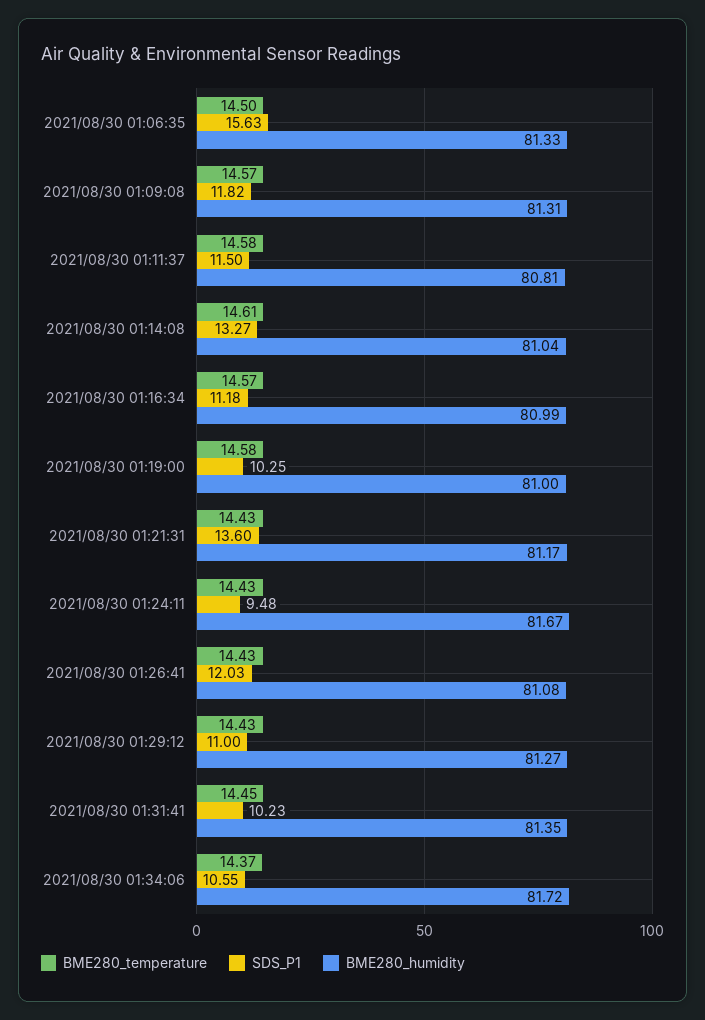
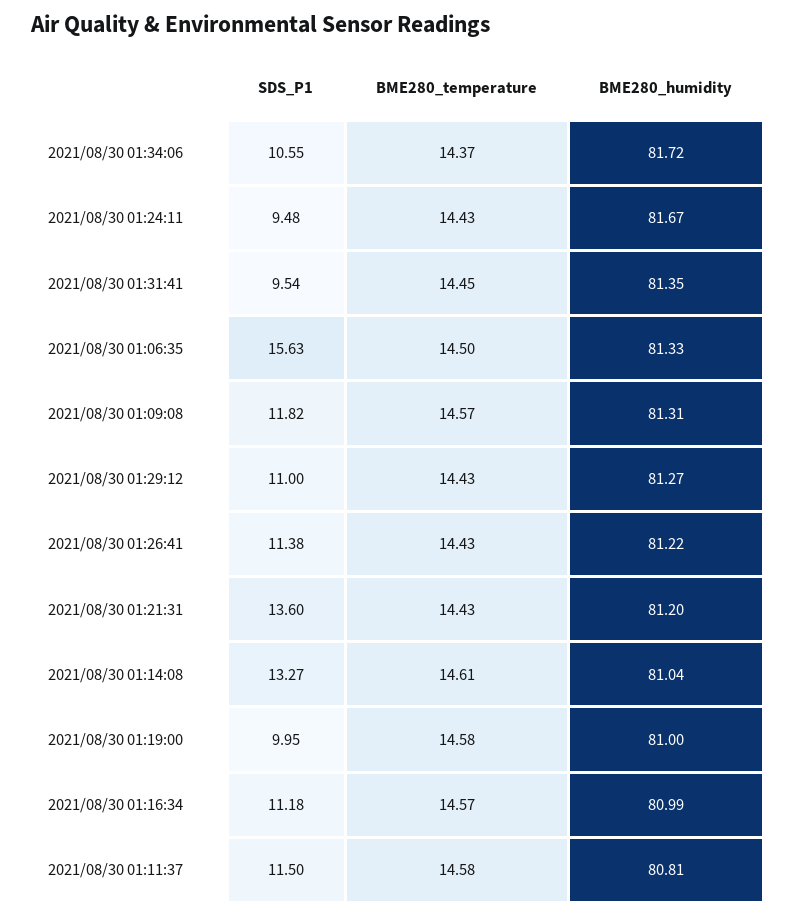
SDS_P1, 2021/08/30 01:19:00: 10.25 -> 9.95
BME280_humidity, 2021/08/30 01:21:31: 81.17 -> 81.2
SDS_P1, 2021/08/30 01:26:41: 12.03 -> 11.38
BME280_humidity, 2021/08/30 01:26:41: 81.08 -> 81.22
SDS_P1, 2021/08/30 01:31:41: 10.23 -> 9.54

